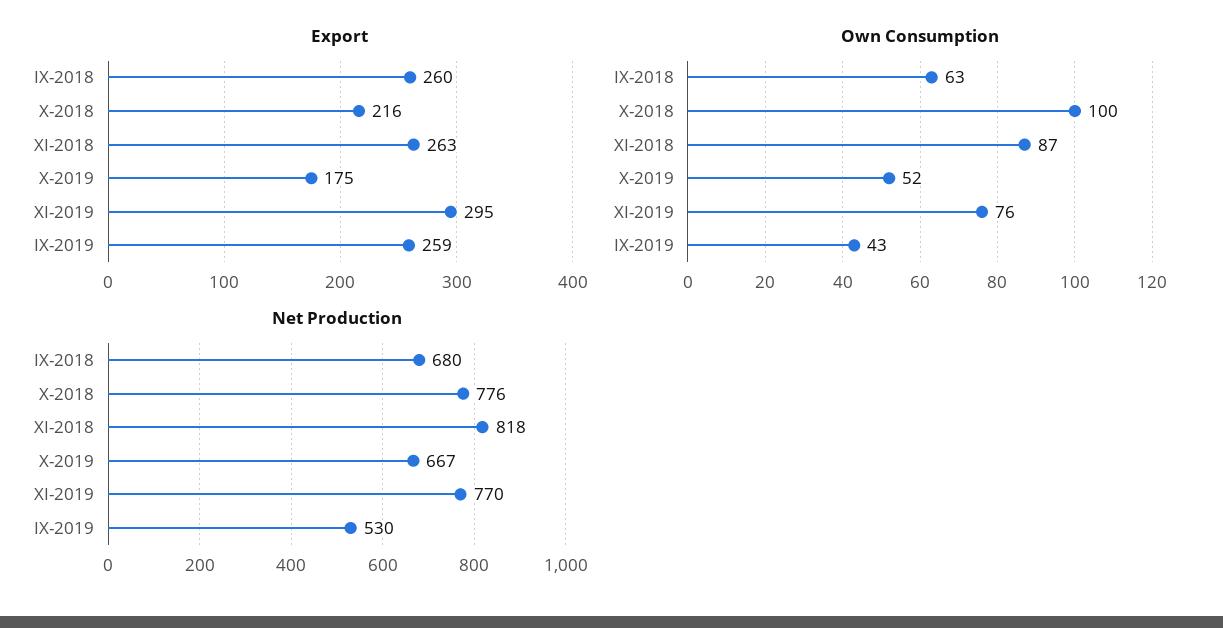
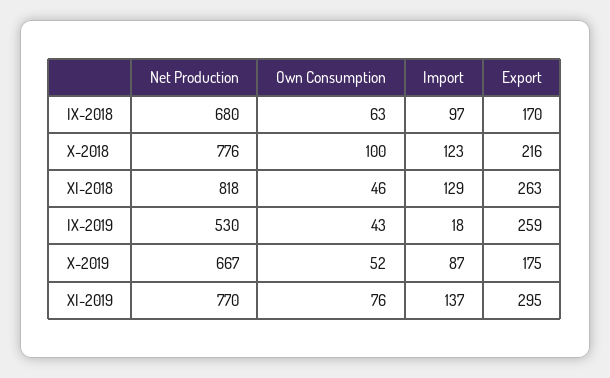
Export, IX-2018: 260 -> 170
Own Consumption, XI-2018: 87 -> 46
Import, IX-2018: none -> 97
Import, X-2018: none -> 123
Import, XI-2018: none -> 129
Import, IX-2019: none -> 18
Import, X-2019: none -> 87
Import, XI-2019: none -> 137

